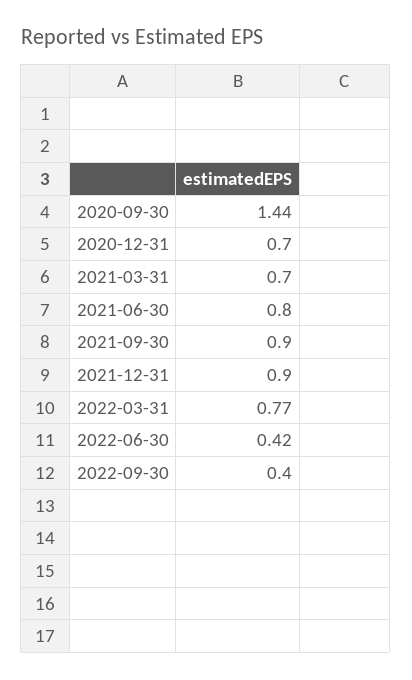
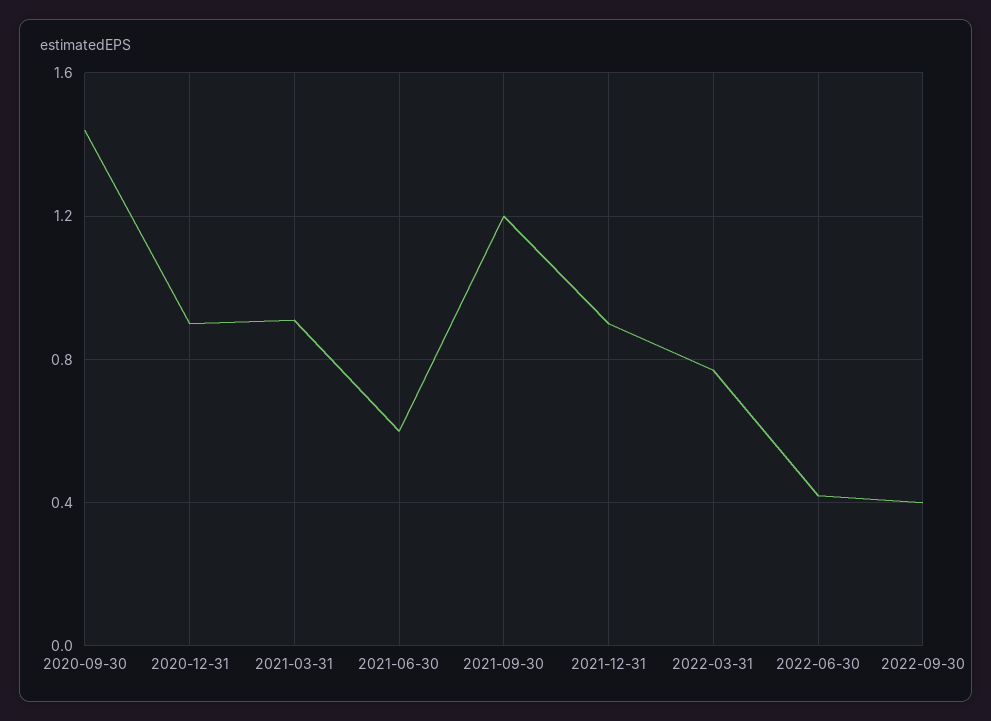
2020-12-31: 0.7 -> 0.9
2021-03-31: 0.7 -> 0.9
2021-06-30: 0.8 -> 0.6
2021-09-30: 0.9 -> 1.2

